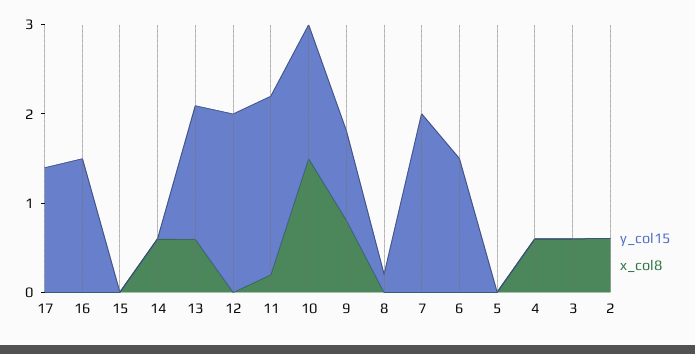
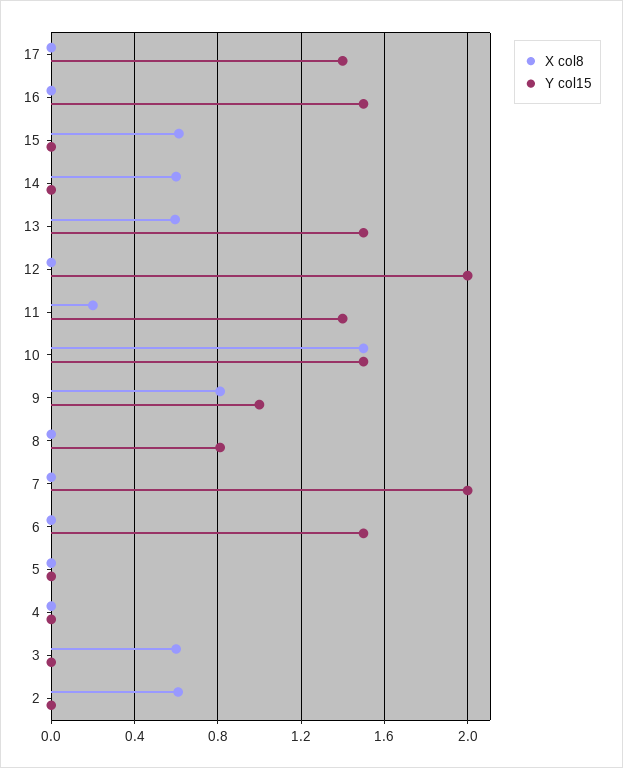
x_col8, 15: 0 -> 0.6
y_col15, 11: 2 -> 1.4
y_col15, 8: 0.2 -> 0.8
x_col8, 4: 0.6 -> 0

